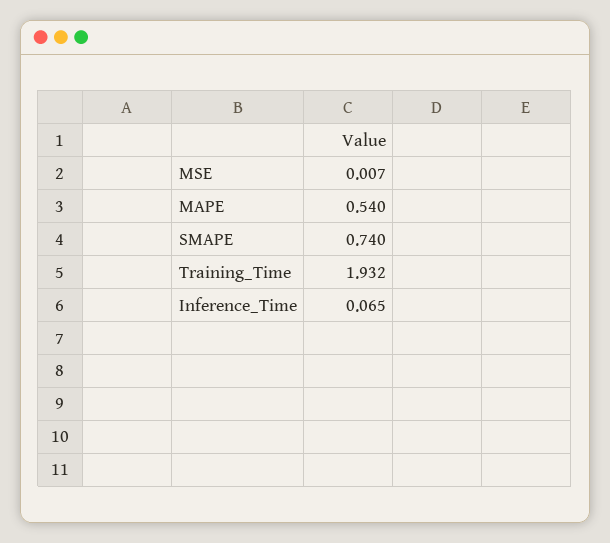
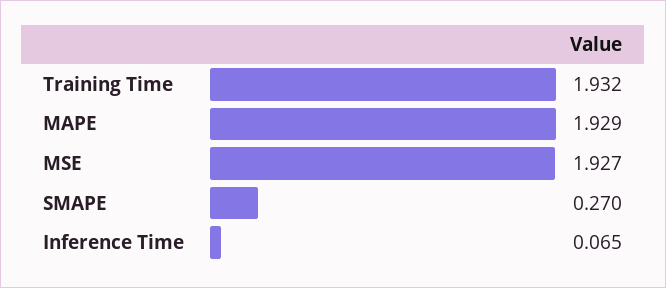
MSE: 0.007 -> 1.927
MAPE: 0.54 -> 1.929
SMAPE: 0.74 -> 0.27

